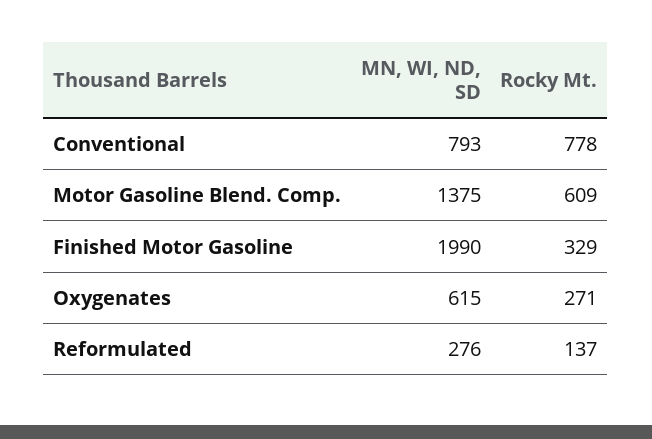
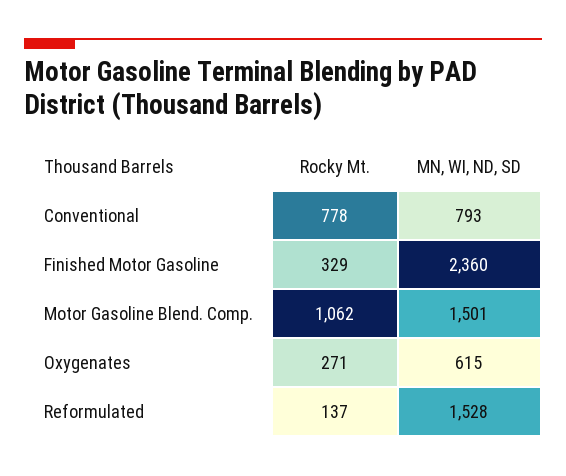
MN, WI, ND, SD, Motor Gasoline Blend. Comp.: 1375 -> 1501
Rocky Mt., Motor Gasoline Blend. Comp.: 609 -> 1062
MN, WI, ND, SD, Finished Motor Gasoline: 1990 -> 2360
MN, WI, ND, SD, Reformulated: 276 -> 1528

